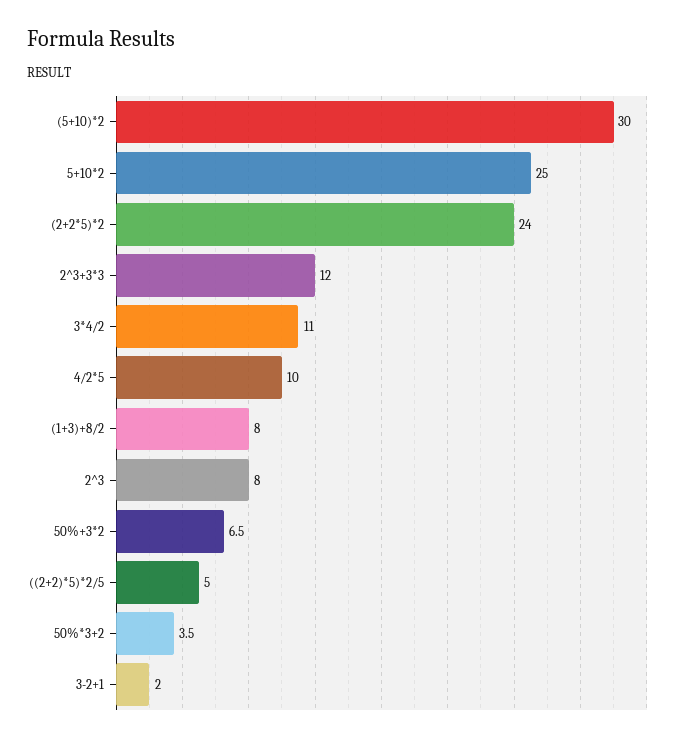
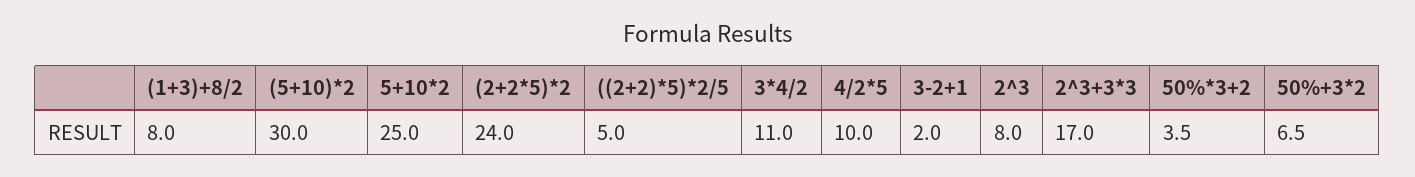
2^3+3*3: 12 -> 17

